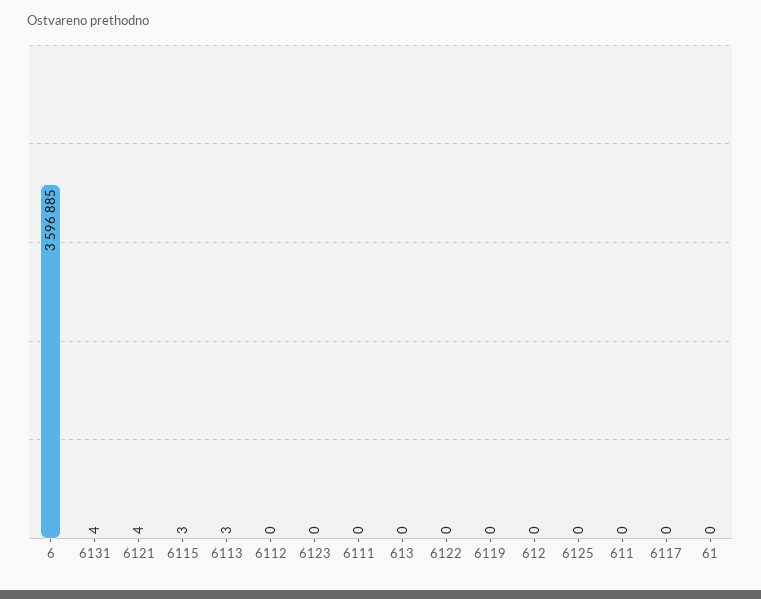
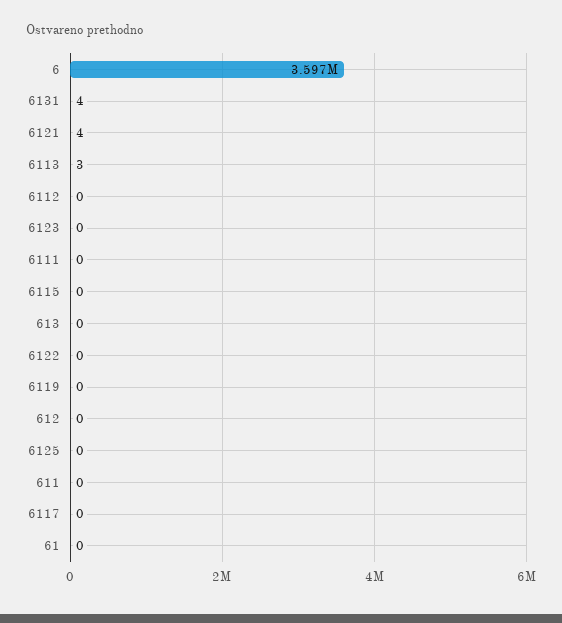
6115: 3 -> 0

